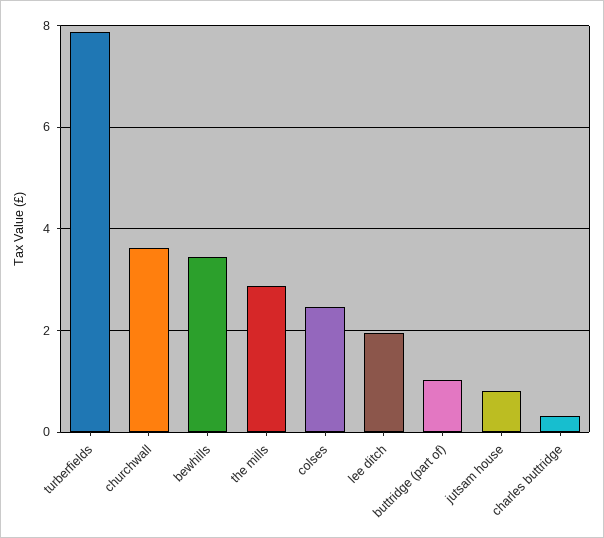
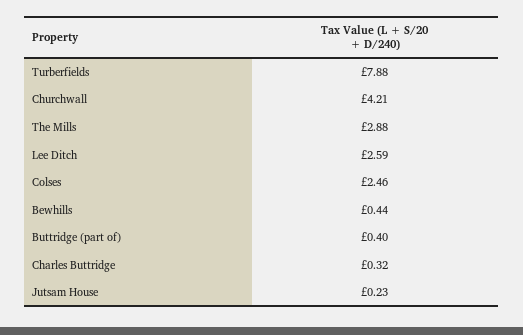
churchwall: 3.6 -> 4.21
bewhills: 3.4 -> 0.44
lee ditch: 2 -> 2.59
buttridge (part of): 1 -> 0.4
jutsam house: 0.8 -> 0.23

